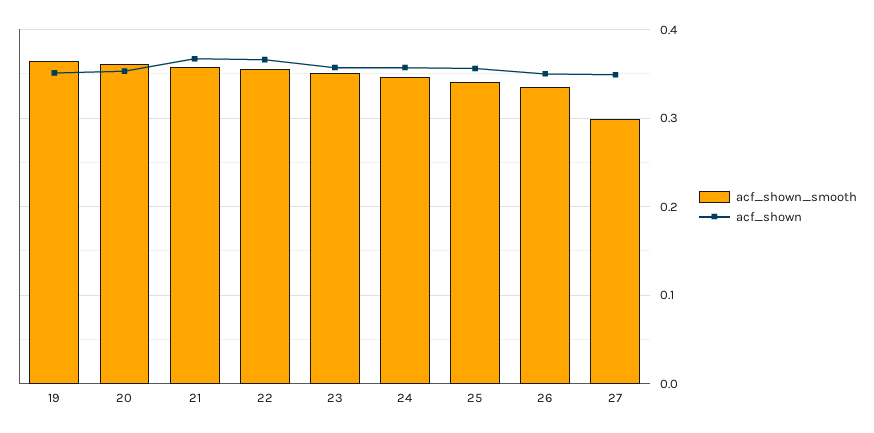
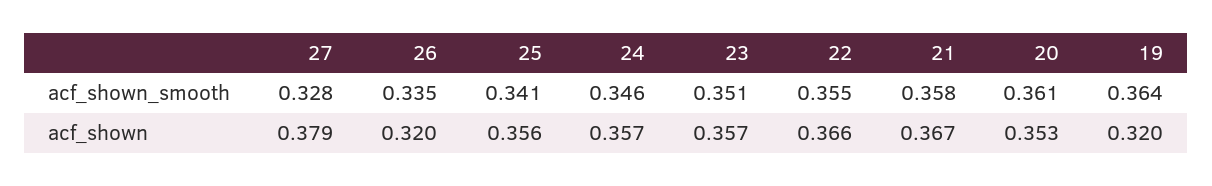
acf_shown, 19: 0.35 -> 0.32
acf_shown, 26: 0.35 -> 0.32
acf_shown_smooth, 27: 0.3 -> 0.328
acf_shown, 27: 0.35 -> 0.379

